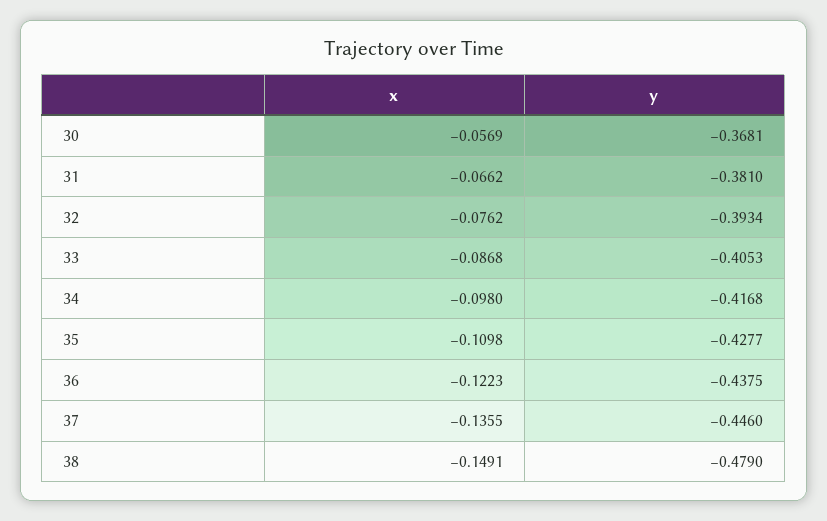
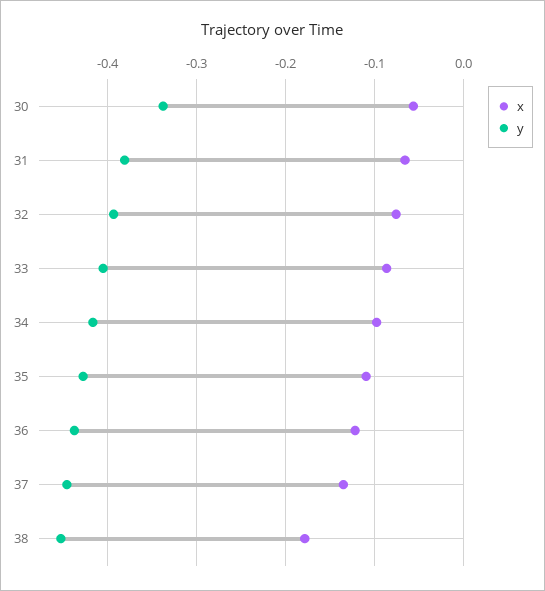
y, 30: -0.3681 -> -0.34
x, 38: -0.1491 -> -0.18
y, 38: -0.479 -> -0.45

